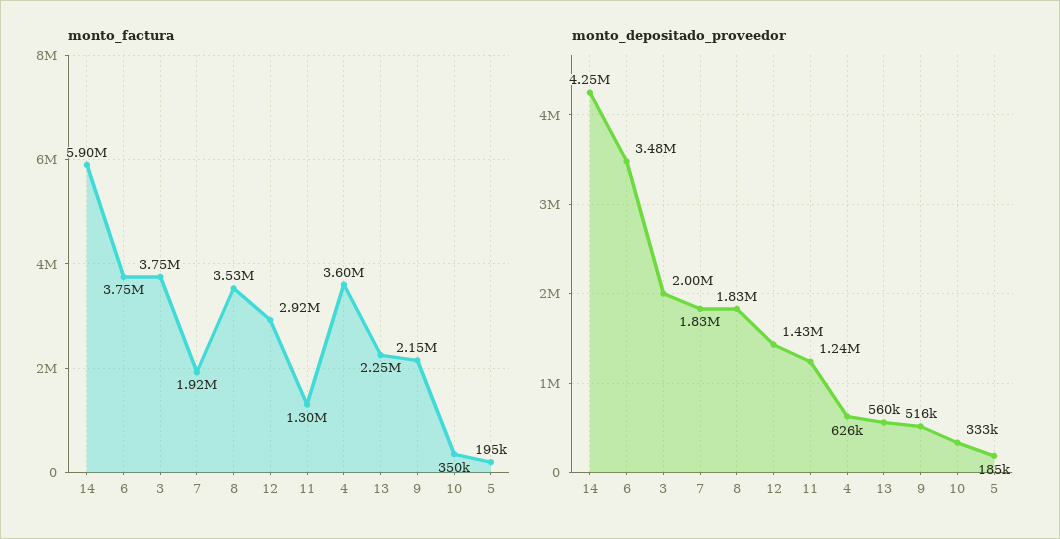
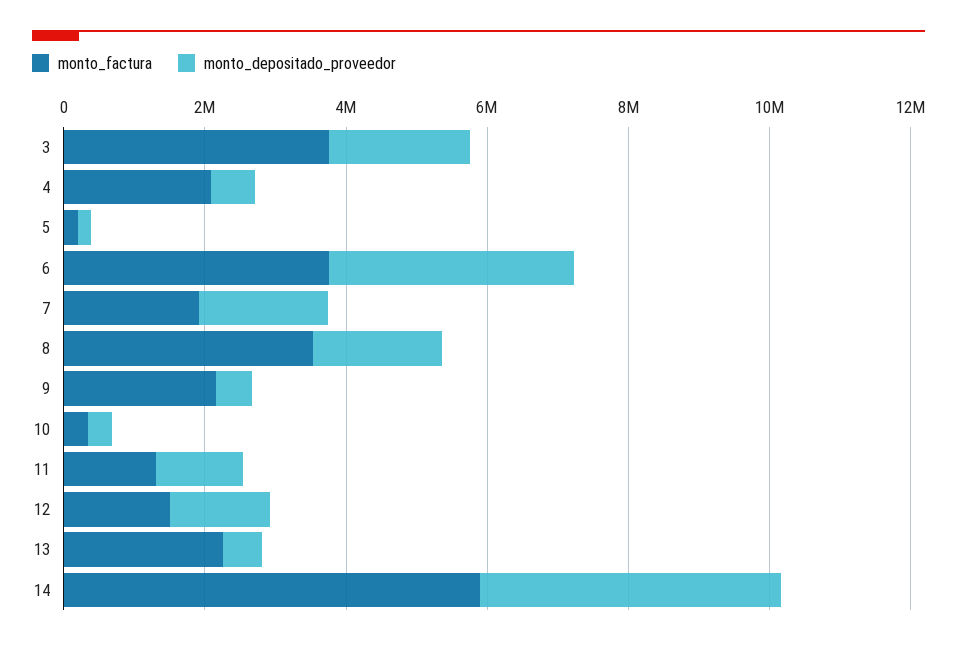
monto_factura, 12: 2920000 -> 1500000
monto_factura, 4: 3600000 -> 2000000

